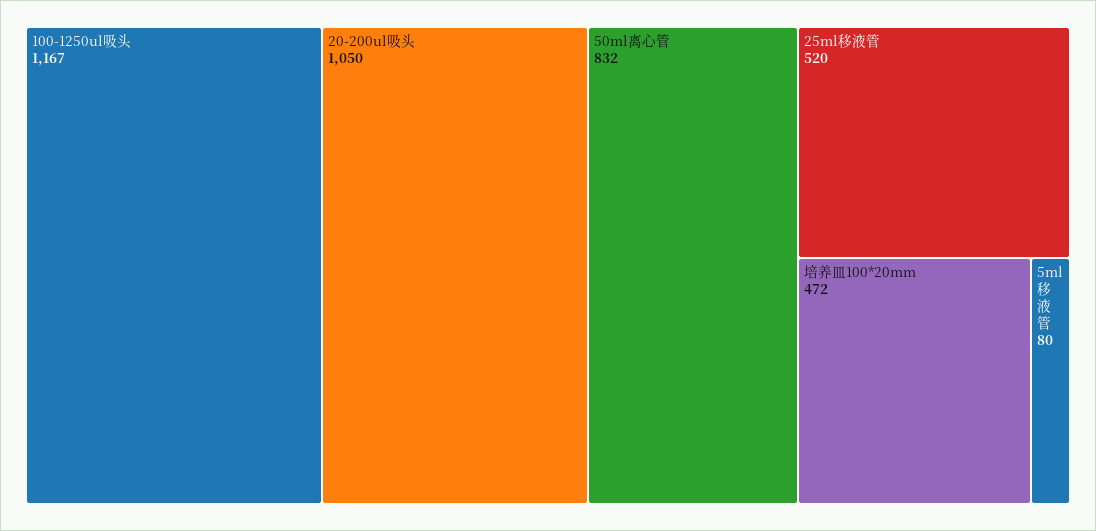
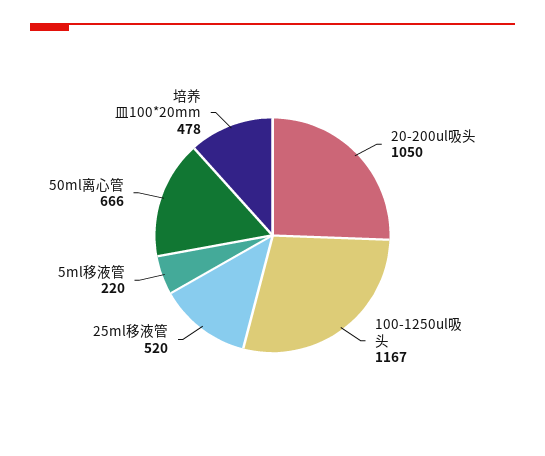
50ml离心管: 832 -> 666
培养皿100*20mm: 472 -> 478
5ml移液管: 80 -> 220

